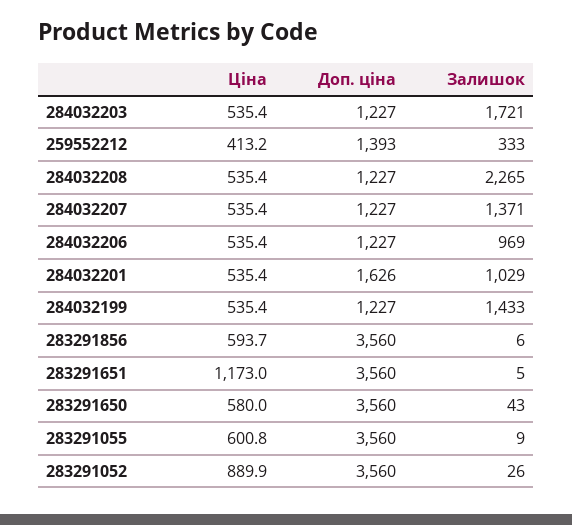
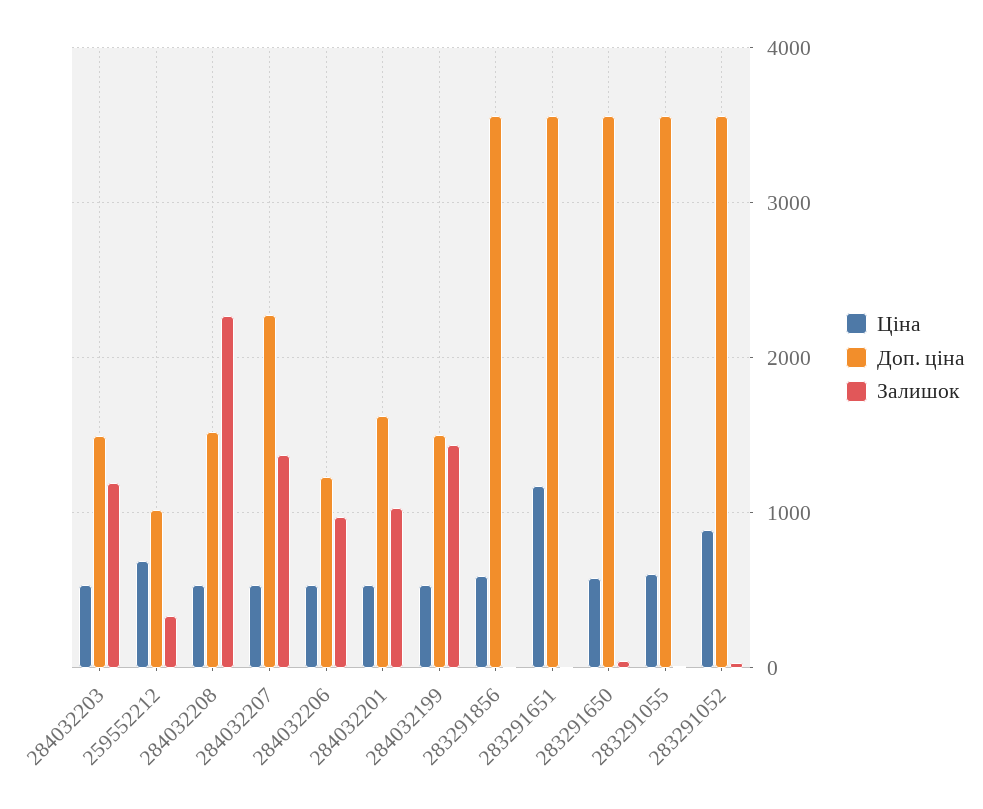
Доп. ціна, 284032203: 1227 -> 1500
Залишок, 284032203: 1721 -> 1200
Ціна, 259552212: 413.2 -> 700
Доп. ціна, 259552212: 1393 -> 1000
Доп. ціна, 284032208: 1227 -> 1500
Доп. ціна, 284032207: 1227 -> 2300
Доп. ціна, 284032199: 1227 -> 1500

